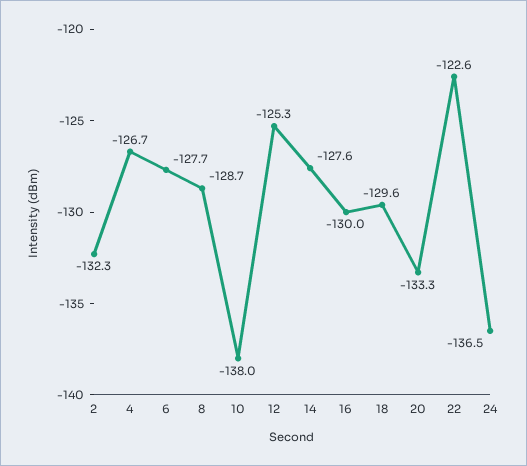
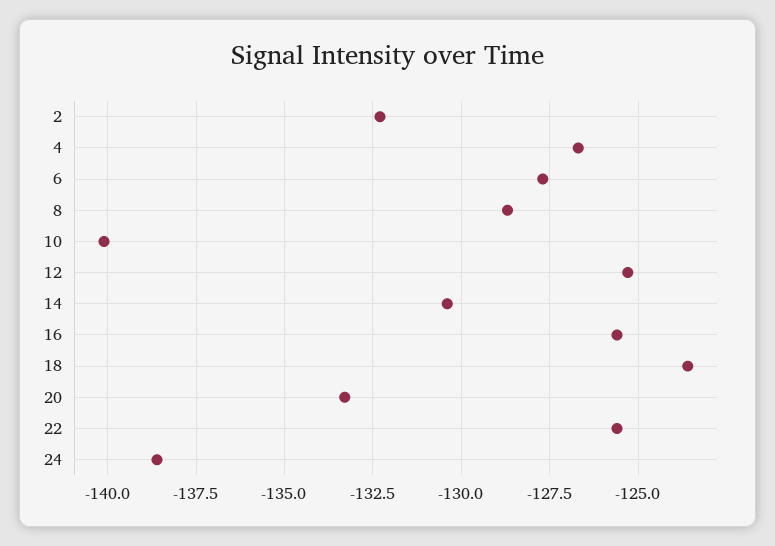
10: -138 -> -140
14: -127.6 -> -130.5
16: -130 -> -125.5
18: -129.6 -> -123.5
22: -122.6 -> -125.5
24: -136.5 -> -138.5

